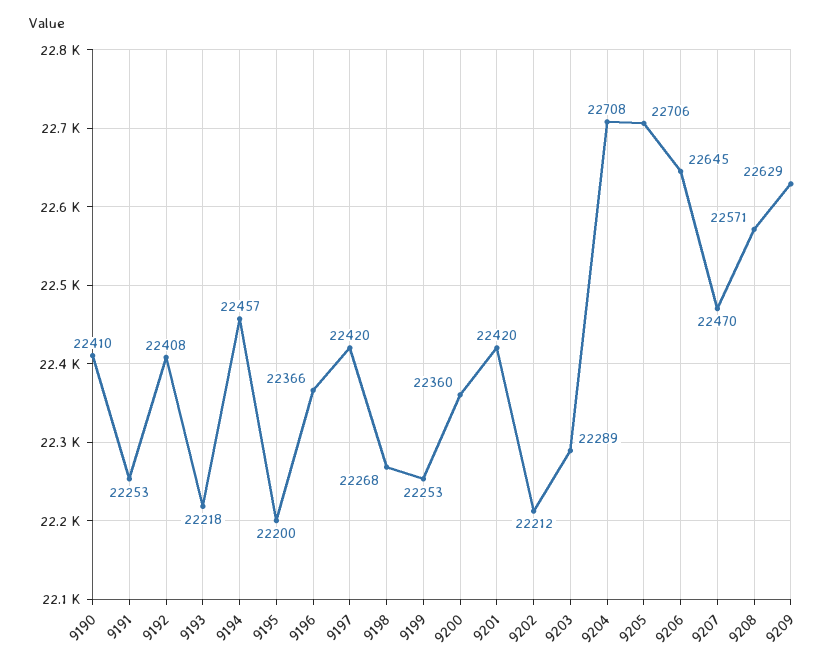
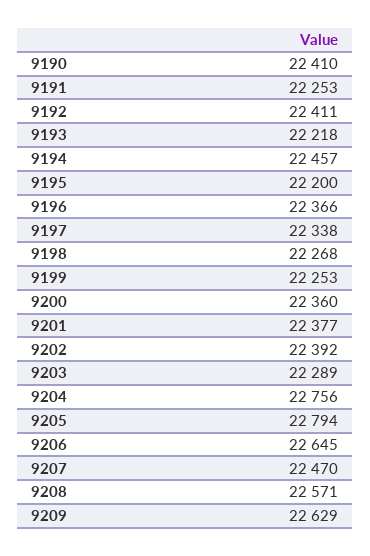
9192: 22408 -> 22411
9197: 22420 -> 22338
9201: 22420 -> 22377
9202: 22212 -> 22392
9204: 22708 -> 22756
9205: 22706 -> 22794

